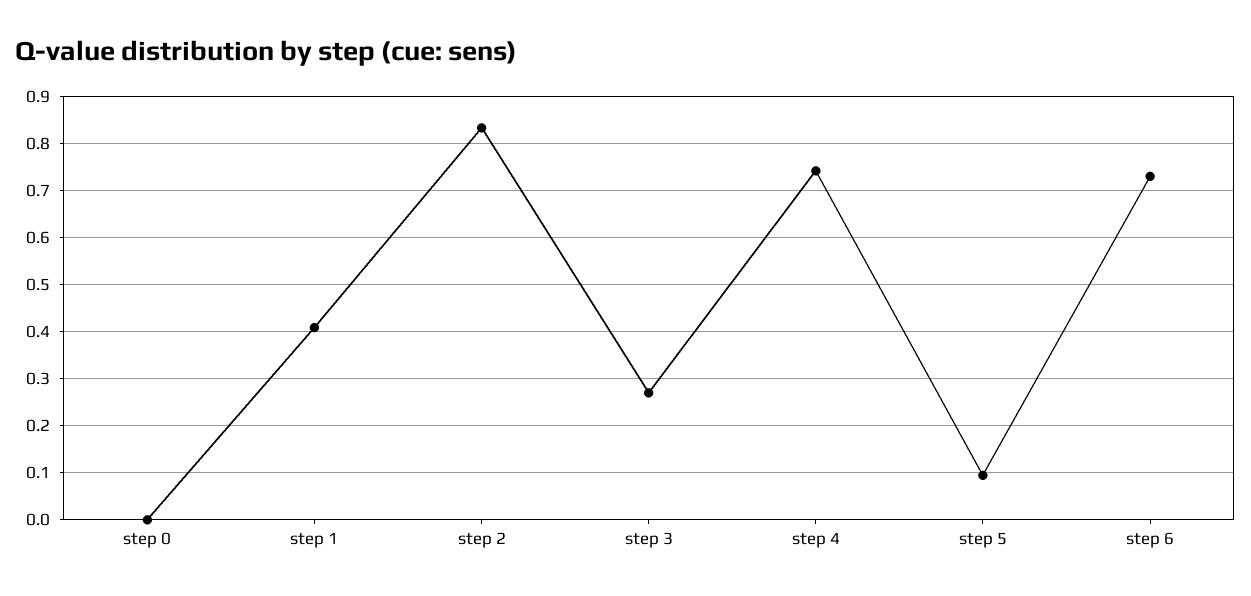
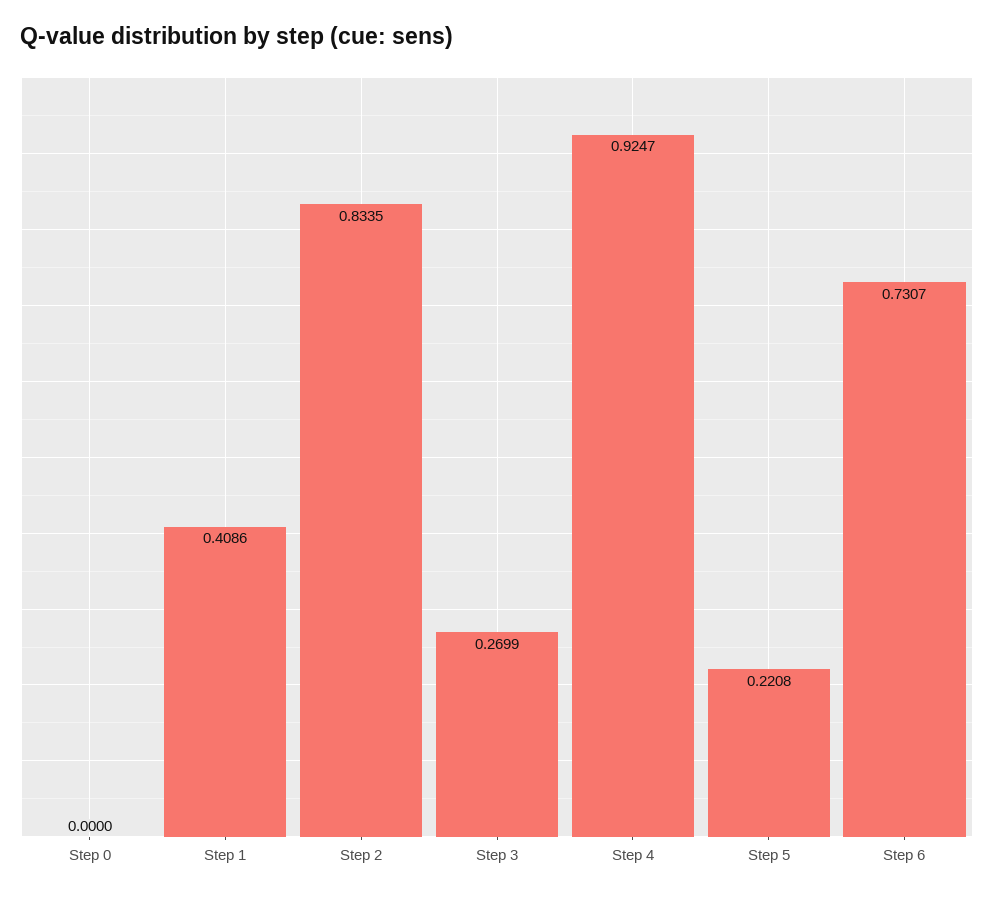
step 4: 0.74 -> 0.9247
step 5: 0.1 -> 0.2208

